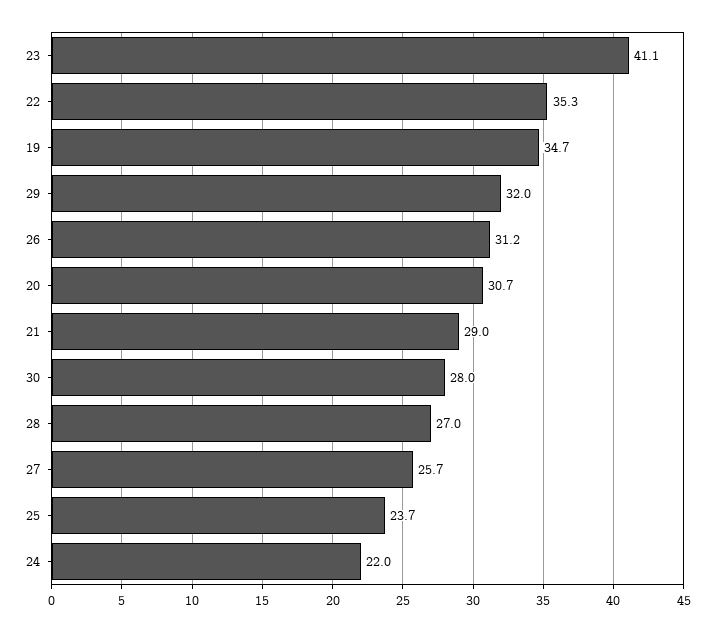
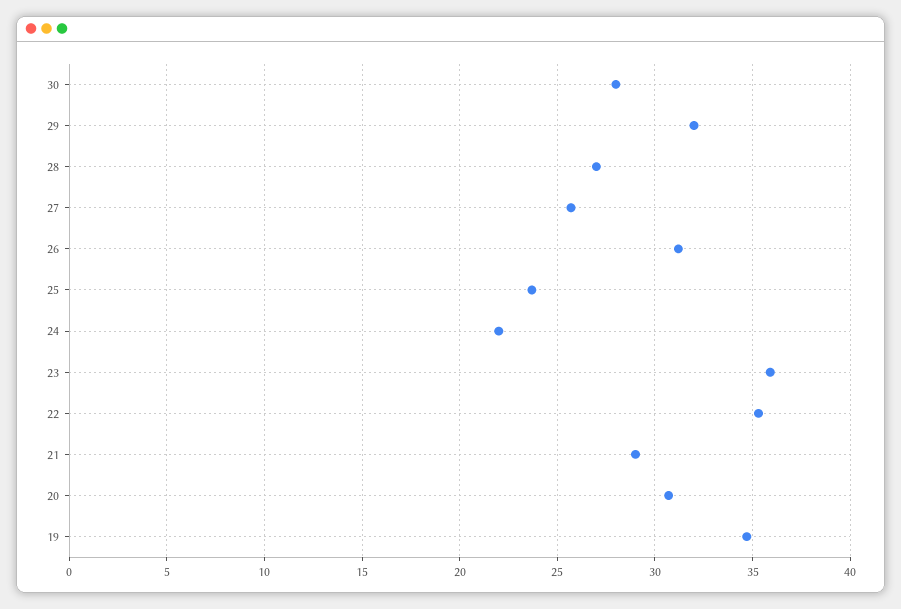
23: 41.1 -> 36

